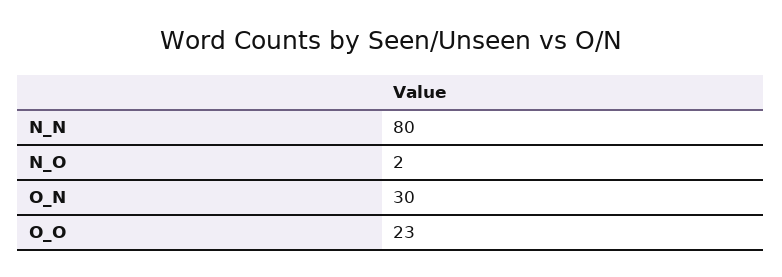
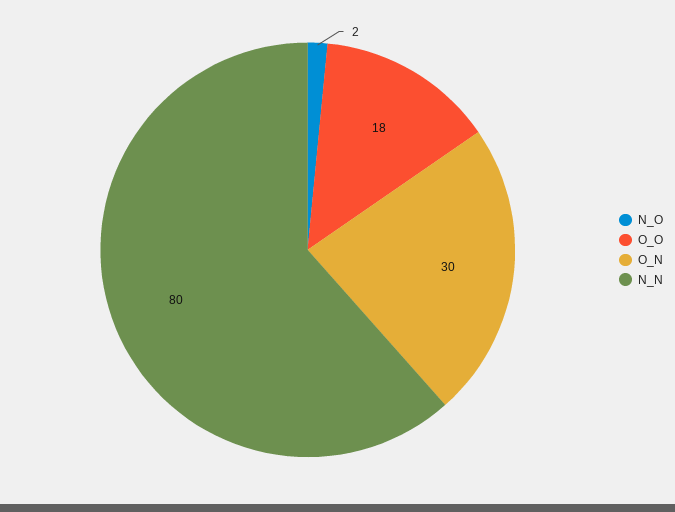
O_O: 23 -> 18

